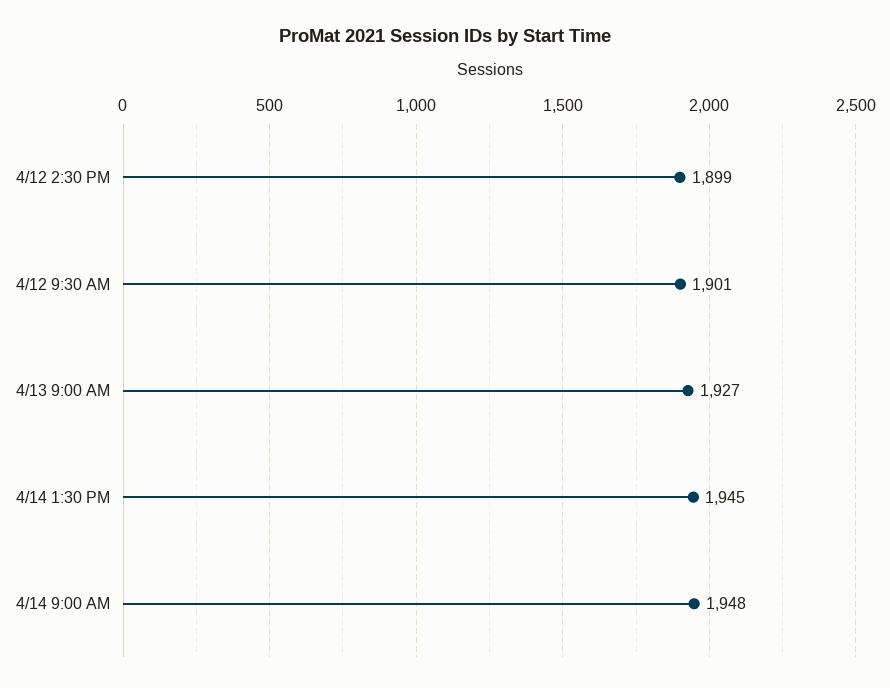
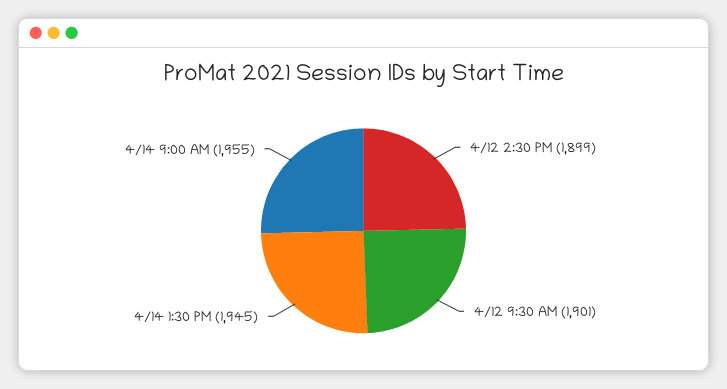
4/13 9:00 AM: 1927 -> none
4/14 9:00 AM: 1948 -> 1955

